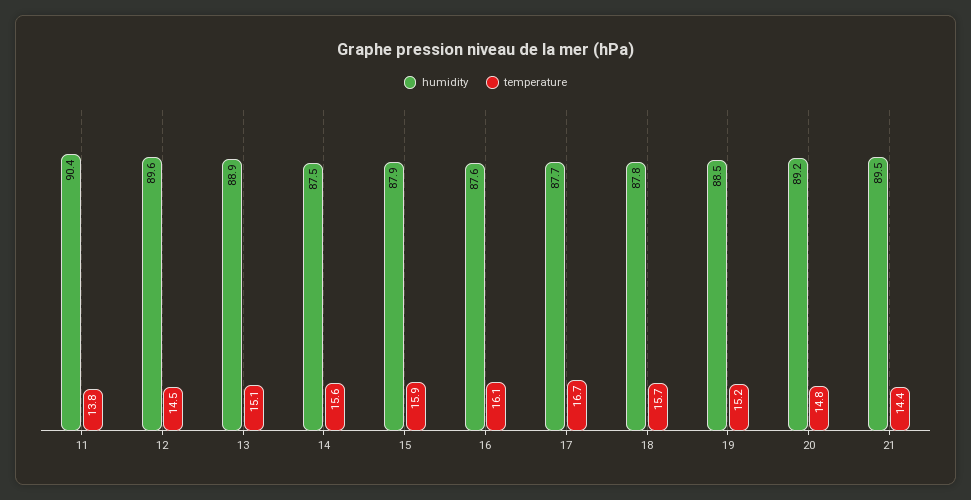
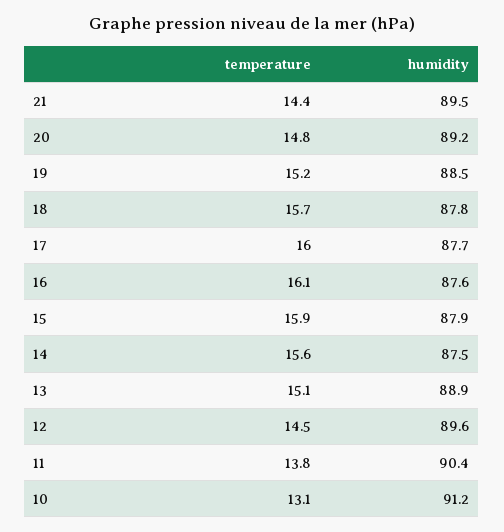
temperature, 17: 16.7 -> 16
temperature, 10: none -> 13.1
humidity, 10: none -> 91.2

